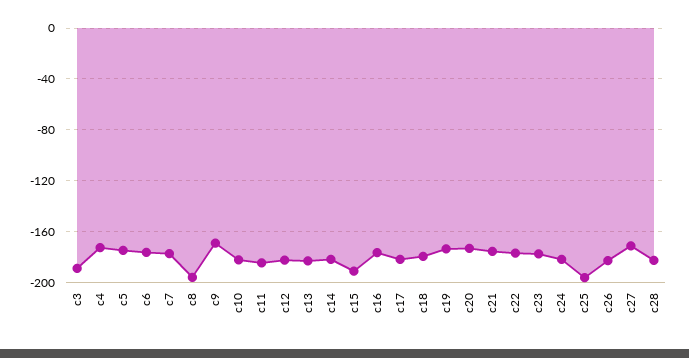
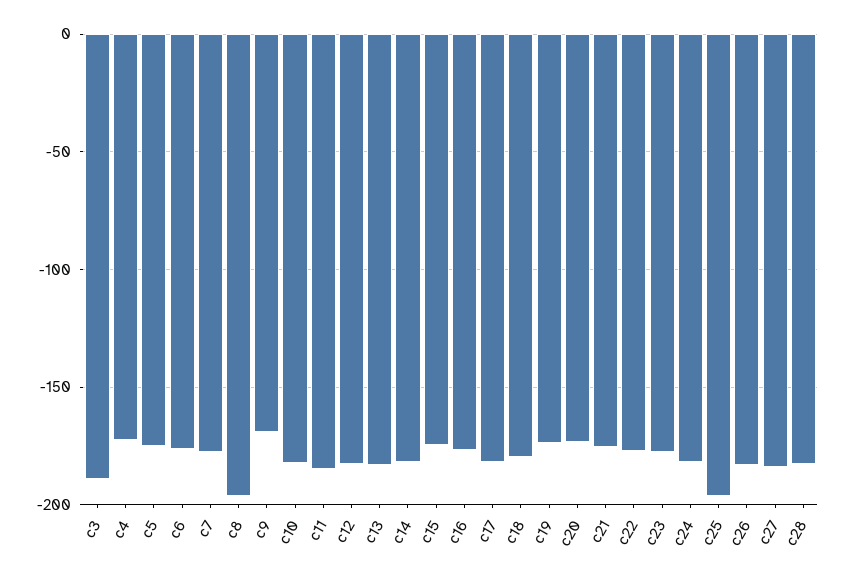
c15: -190 -> -175
c27: -170 -> -185

